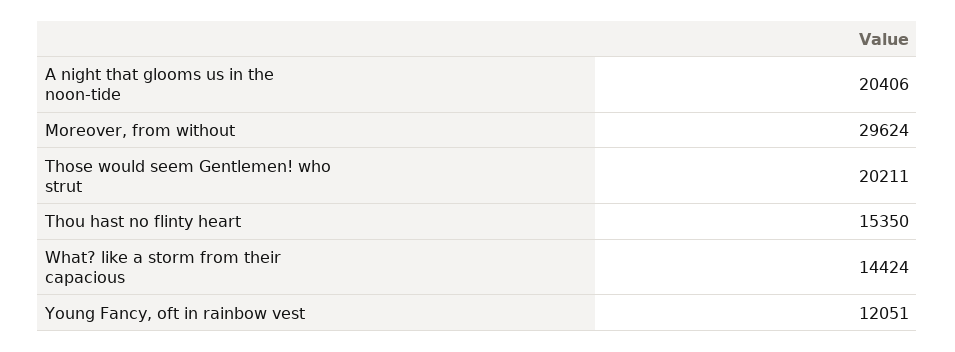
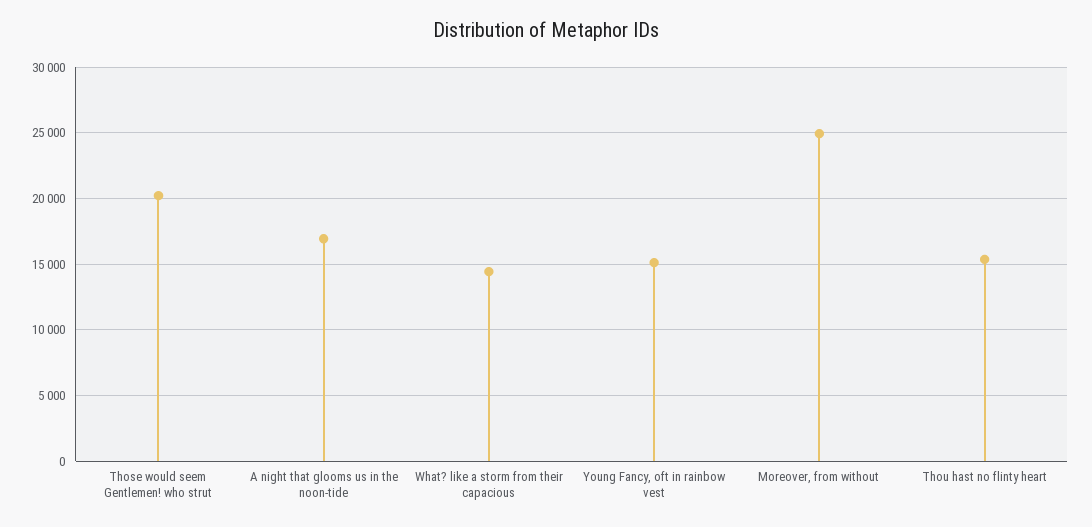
A night that glooms us in the noon-tide: 20406 -> 17000
Moreover, from without: 29624 -> 25000
Young Fancy, oft in rainbow vest: 12051 -> 15000

